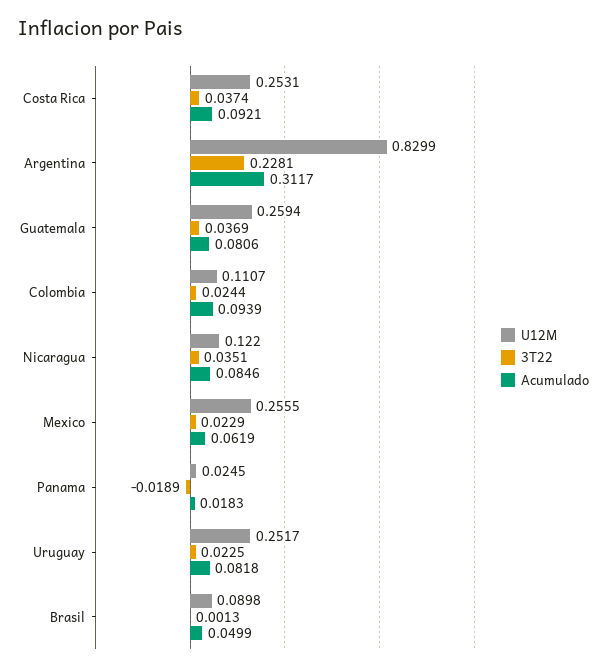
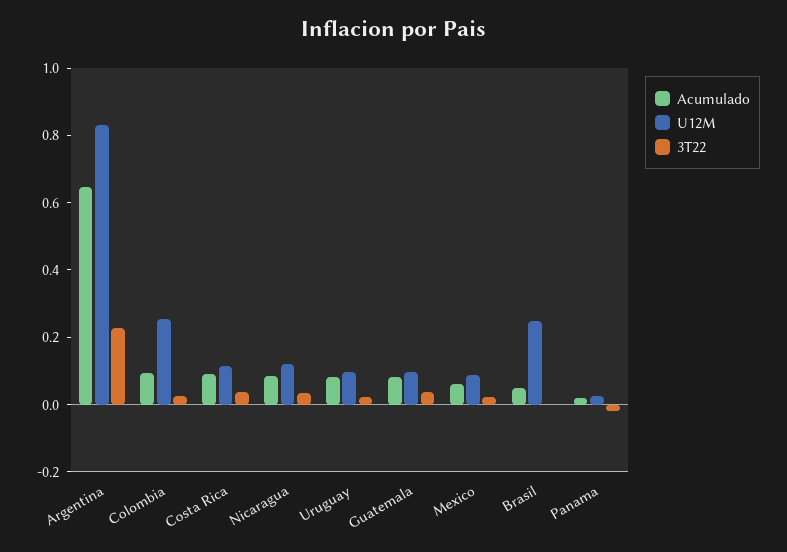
U12M, Costa Rica: 0.2531 -> 0.1
Acumulado, Argentina: 0.3117 -> 0.65
U12M, Guatemala: 0.2594 -> 0.1
U12M, Colombia: 0.1107 -> 0.25
U12M, Mexico: 0.2555 -> 0.1
U12M, Uruguay: 0.2517 -> 0.1
U12M, Brasil: 0.0898 -> 0.25

